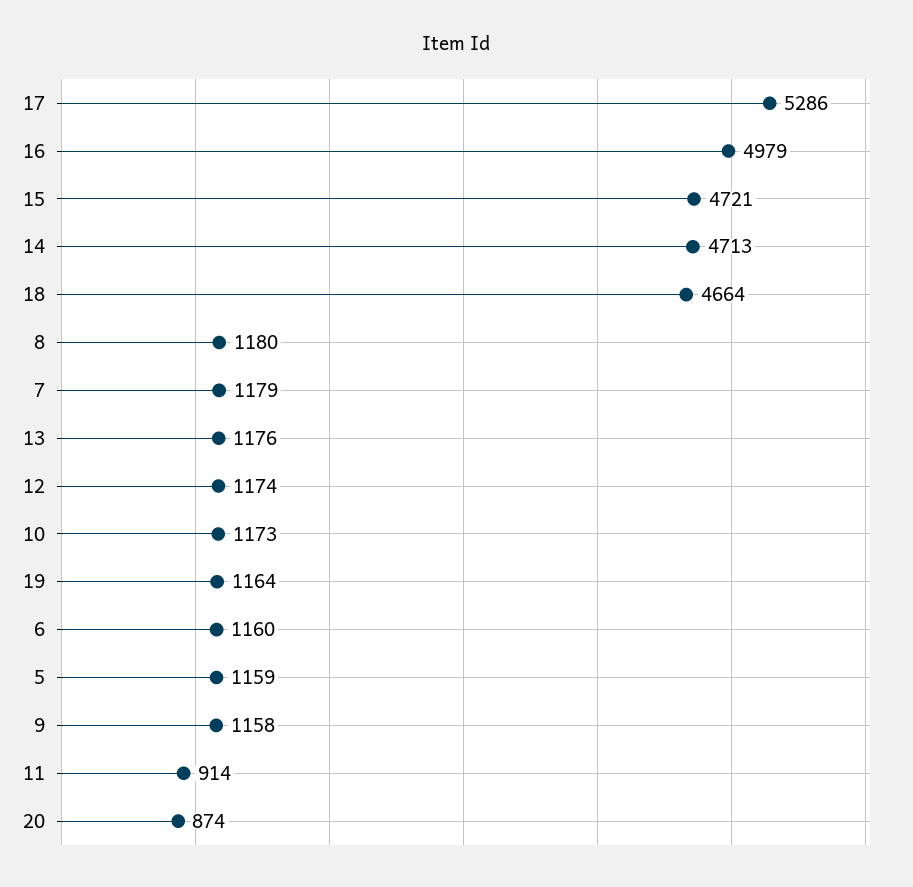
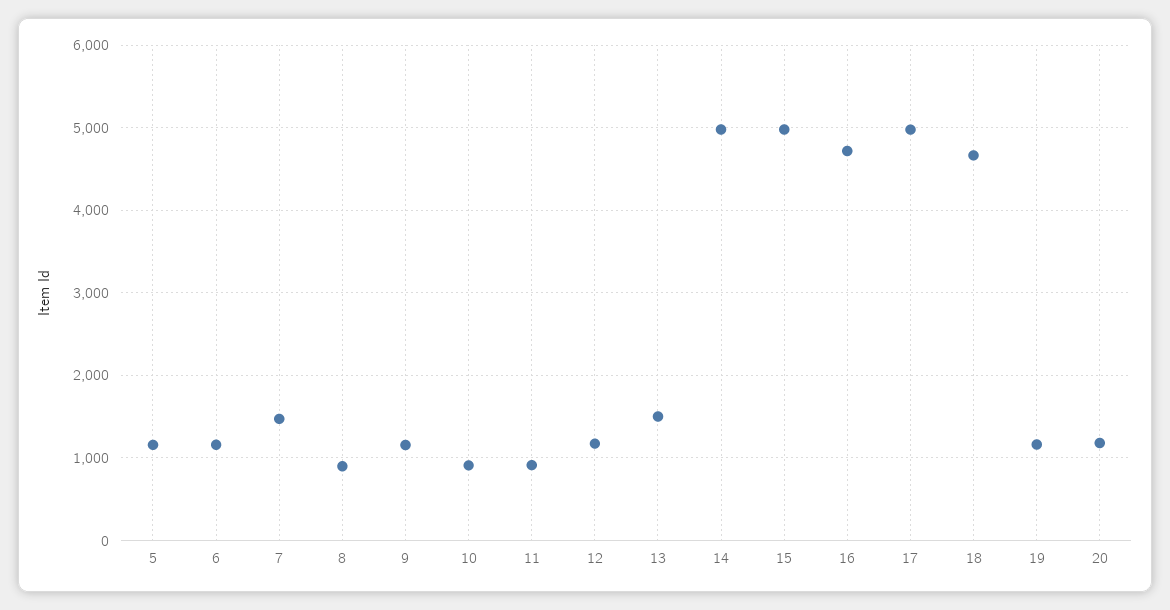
17: 5286 -> 5000
16: 4979 -> 4700
15: 4721 -> 5000
14: 4713 -> 5000
8: 1180 -> 900
7: 1179 -> 1500
13: 1176 -> 1500
10: 1173 -> 900
20: 874 -> 1200

